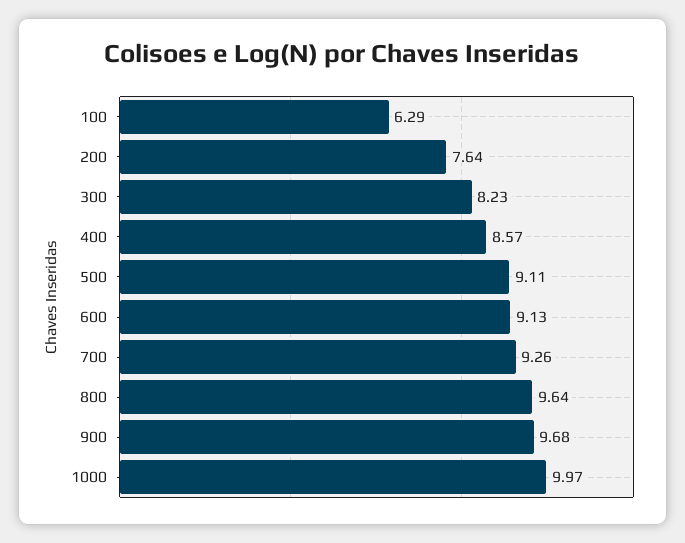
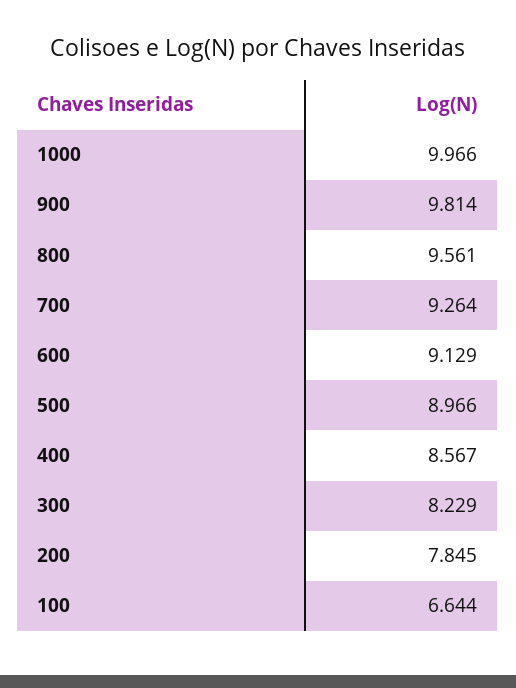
100: 6.29 -> 6.644
200: 7.64 -> 7.845
500: 9.11 -> 8.966
800: 9.64 -> 9.561
900: 9.68 -> 9.814

